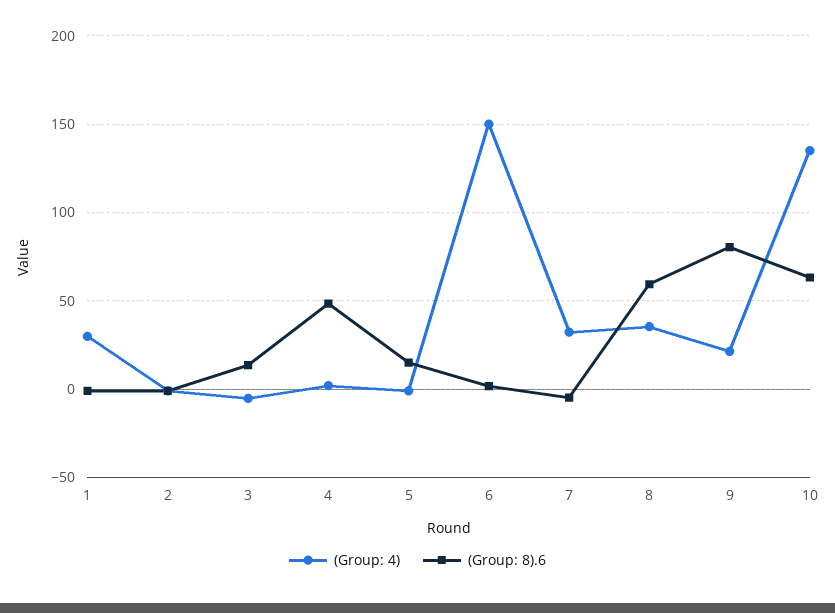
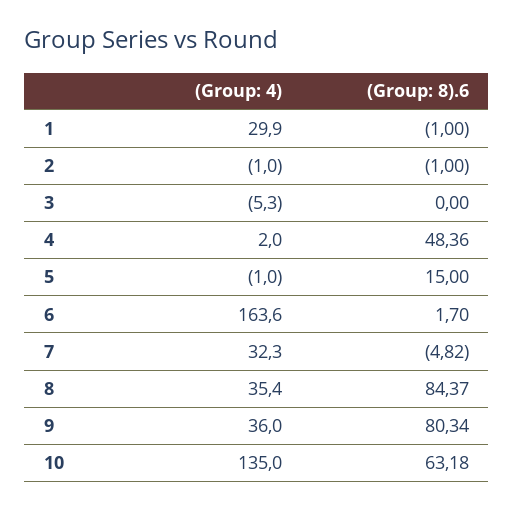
(Group: 8).6, 3: 15 -> 0
(Group: 4), 6: 150 -> 163.6
(Group: 8).6, 8: 60 -> 84.37
(Group: 4), 9: 20 -> 36

